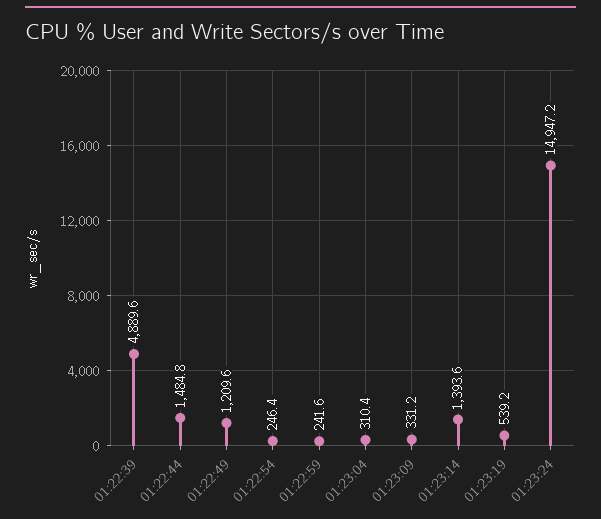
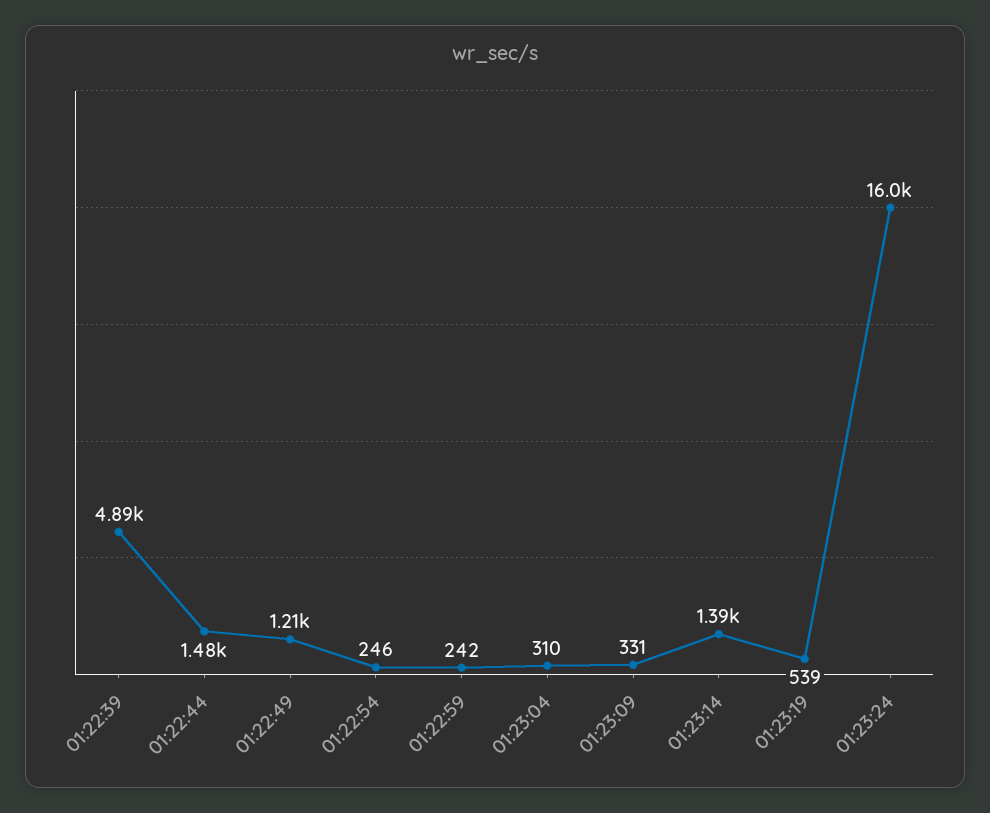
01:23:24: 14947.2 -> 16000

